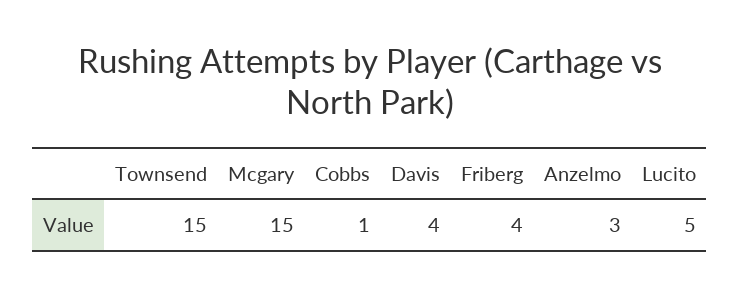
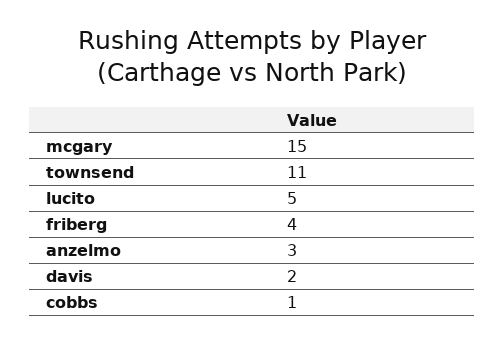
Townsend: 15 -> 11
Davis: 4 -> 2

